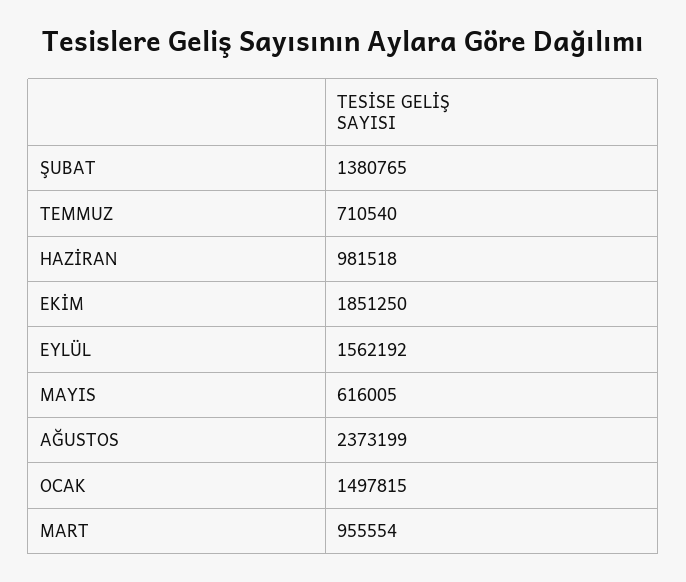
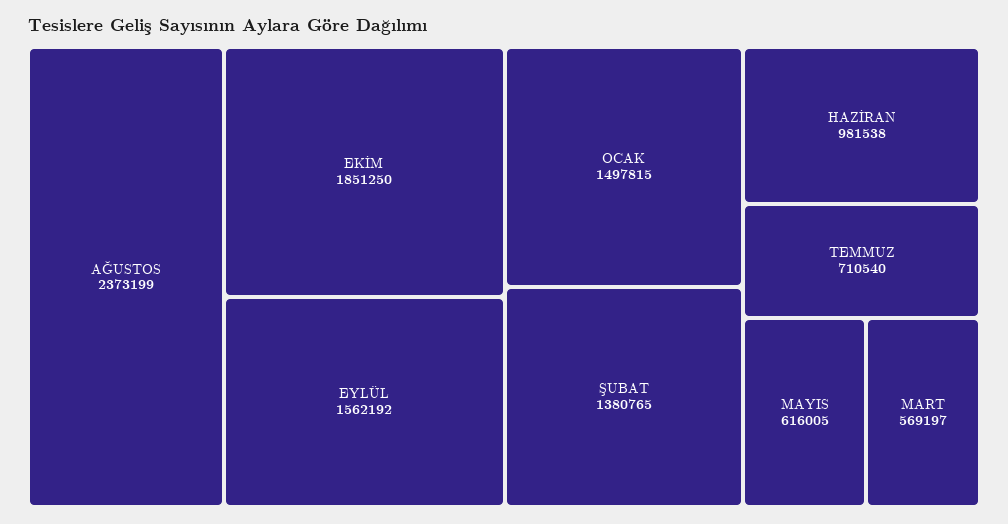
HAZİRAN: 981518 -> 981538
MART: 955554 -> 569197

